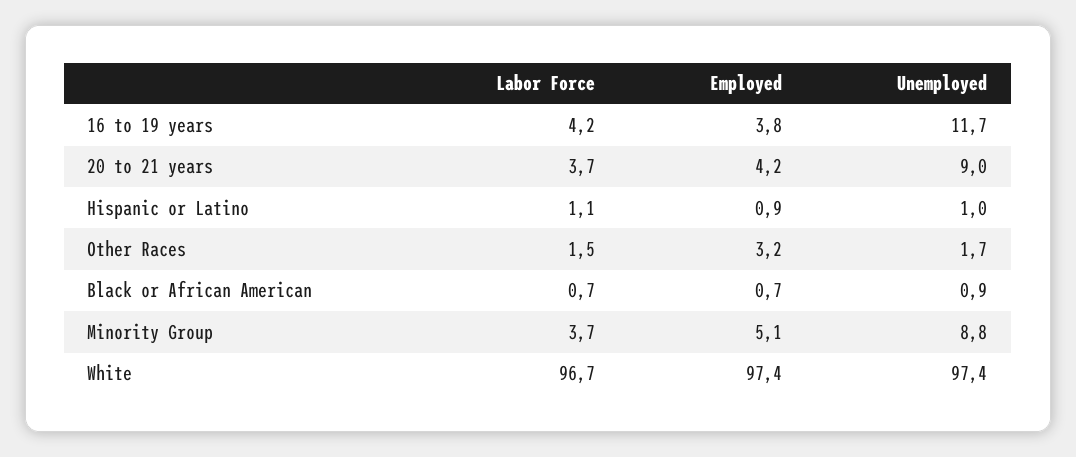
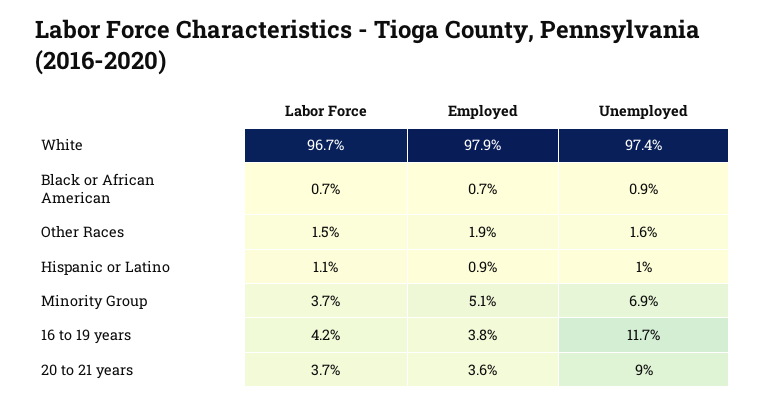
Employed, 20 to 21 years: 4.2 -> 3.6
Employed, Other Races: 3.2 -> 1.9
Unemployed, Other Races: 1.7 -> 1.6
Unemployed, Minority Group: 8.8 -> 6.9
Employed, White: 97.4 -> 97.9

